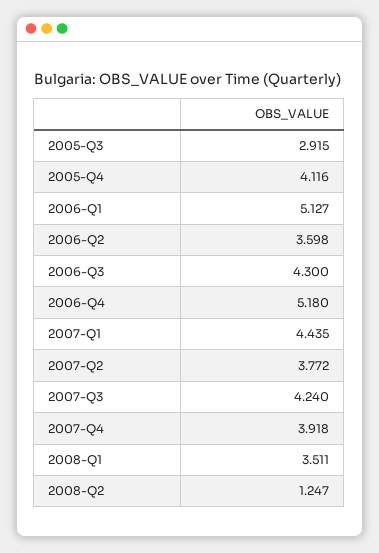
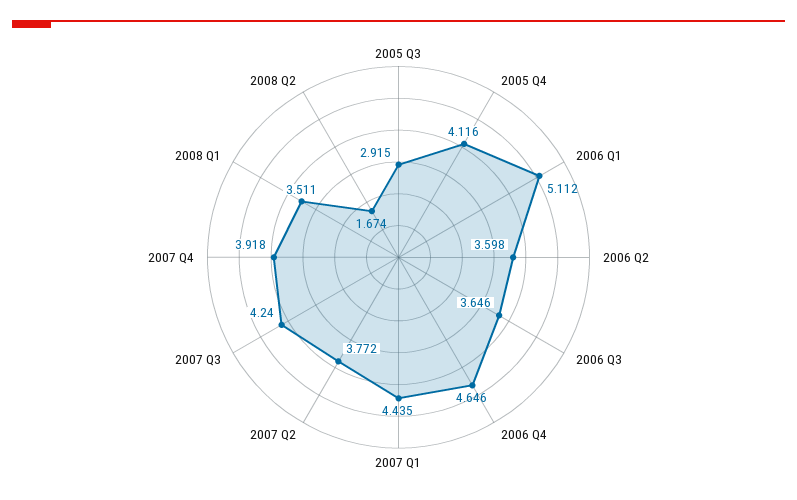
2006-Q1: 5.127 -> 5.112
2006-Q3: 4.3 -> 3.646
2006-Q4: 5.18 -> 4.646
2008-Q2: 1.247 -> 1.674

